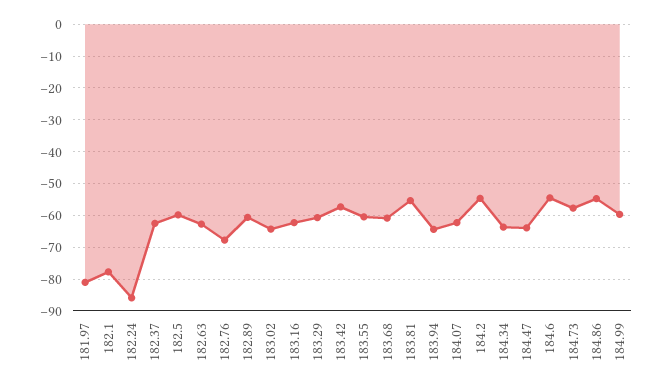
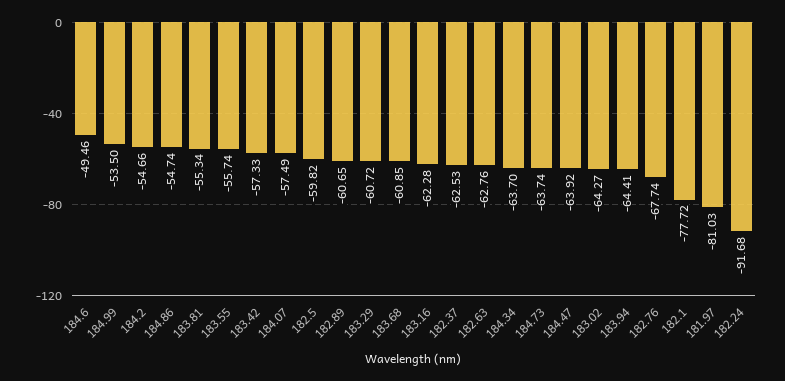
182.24: -86 -> -91.68
183.55: -60 -> -55.74
184.07: -62 -> -57.49
184.6: -54 -> -49.46
184.73: -58 -> -63.74
184.99: -60 -> -53.5

